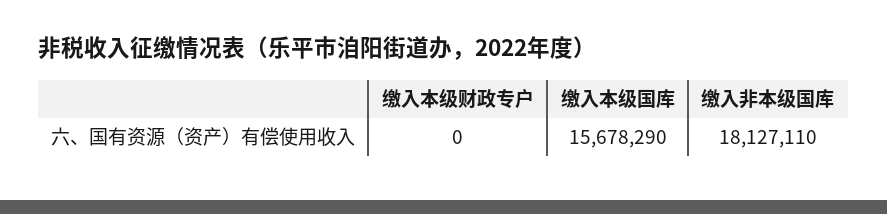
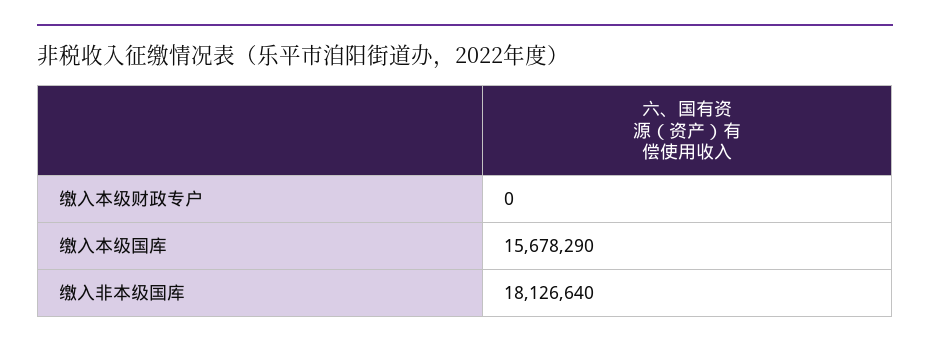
缴入非本级国库: 18127110 -> 18126640

